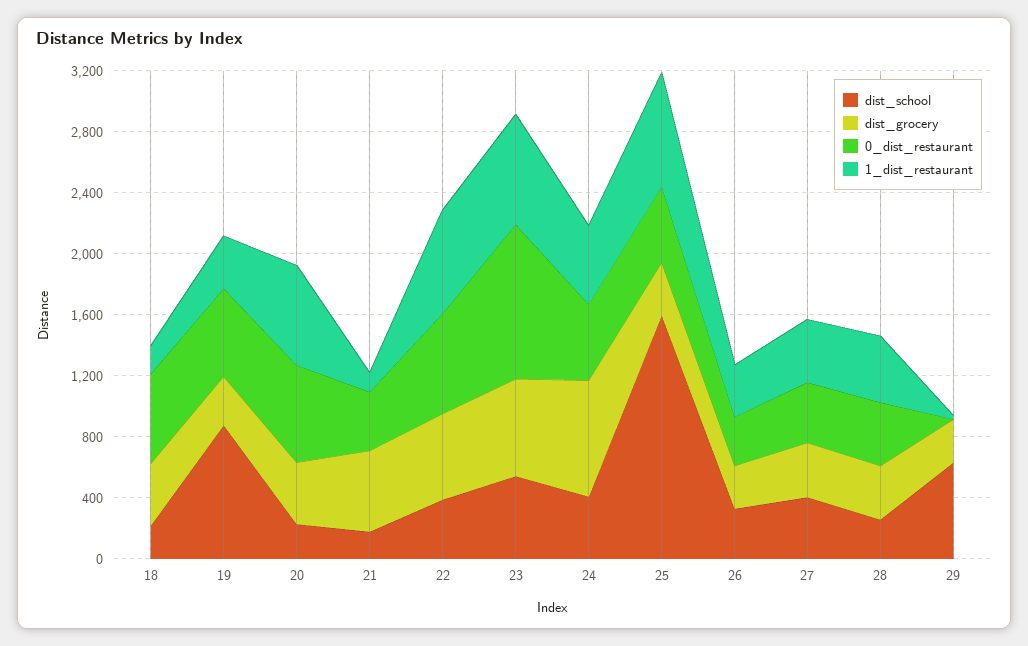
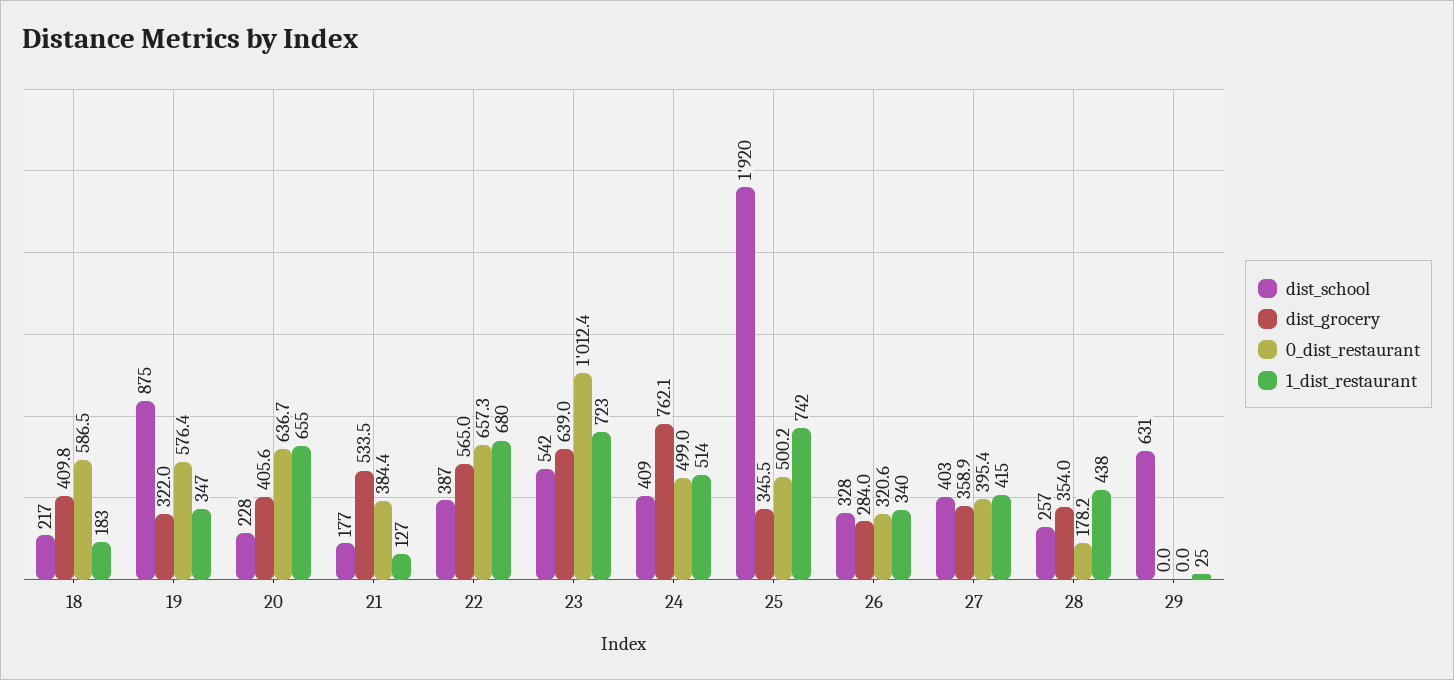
dist_school, 25: 1600 -> 1920
0_dist_restaurant, 28: 400 -> 178.2
dist_grocery, 29: 300 -> 0

